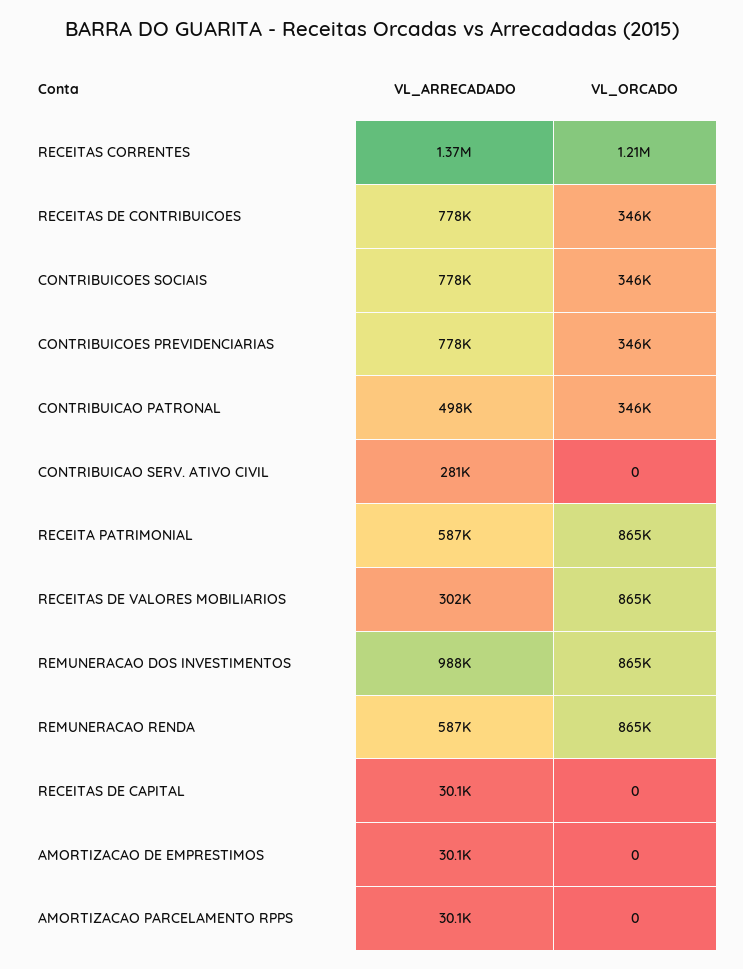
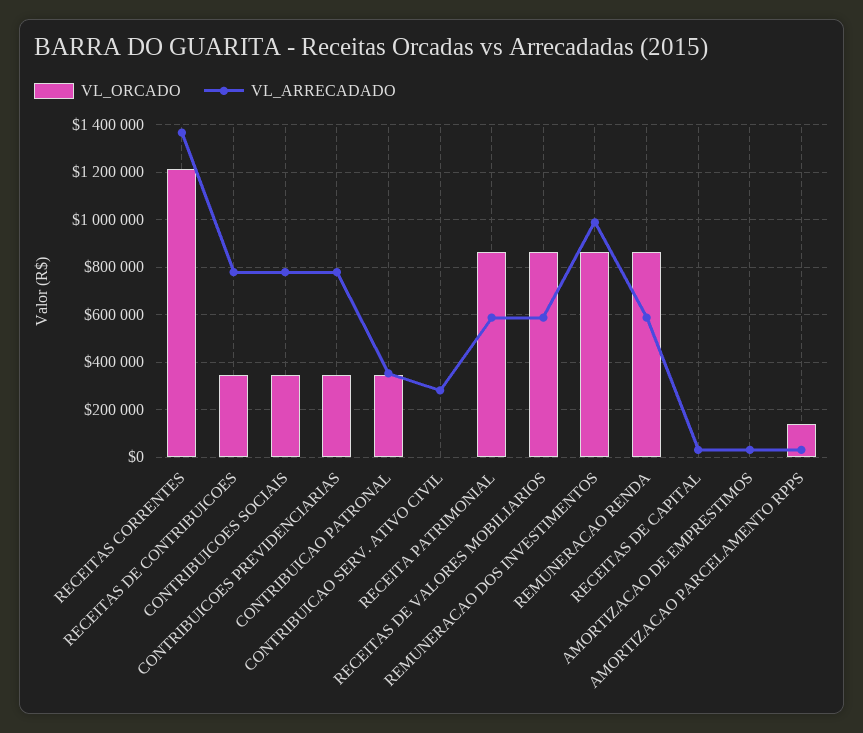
VL_ARRECADADO, CONTRIBUICAO PATRONAL: 498000 -> 350000
VL_ARRECADADO, RECEITAS DE VALORES MOBILIARIOS: 302000 -> 600000
VL_ORCADO, AMORTIZACAO PARCELAMENTO RPPS: 0 -> 150000

